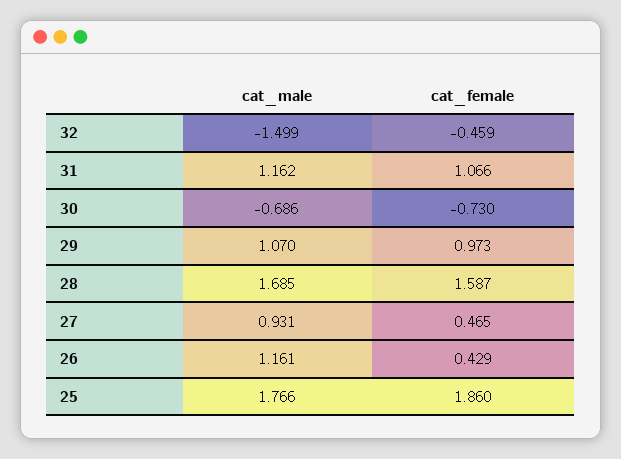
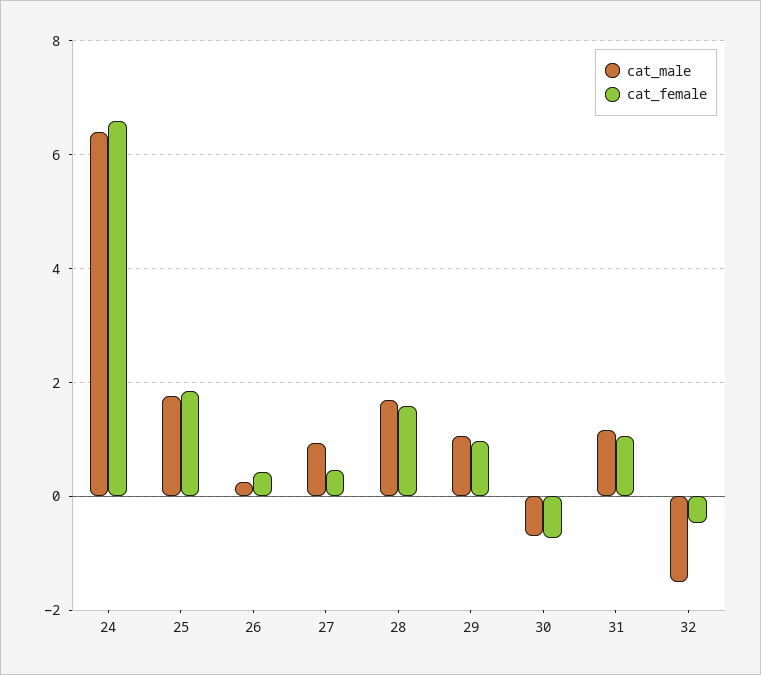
cat_male, 26: 1.161 -> 0.2
cat_male, 24: none -> 6.4
cat_female, 24: none -> 6.6

